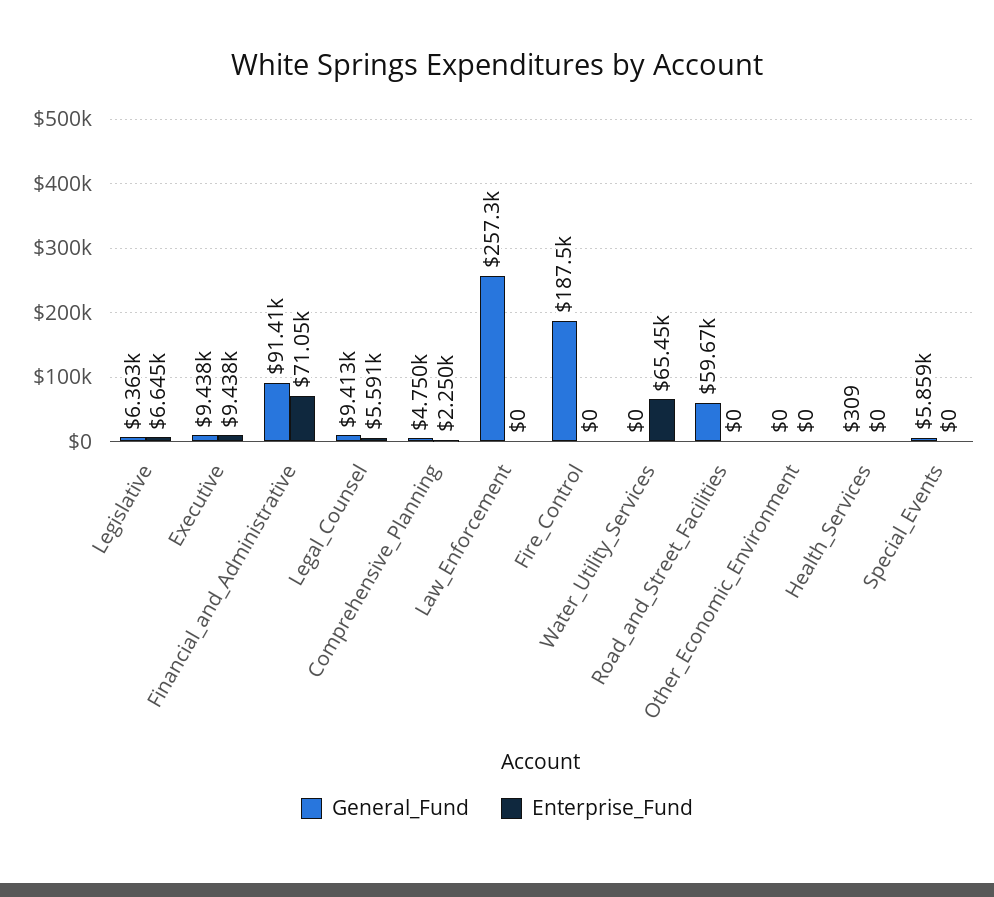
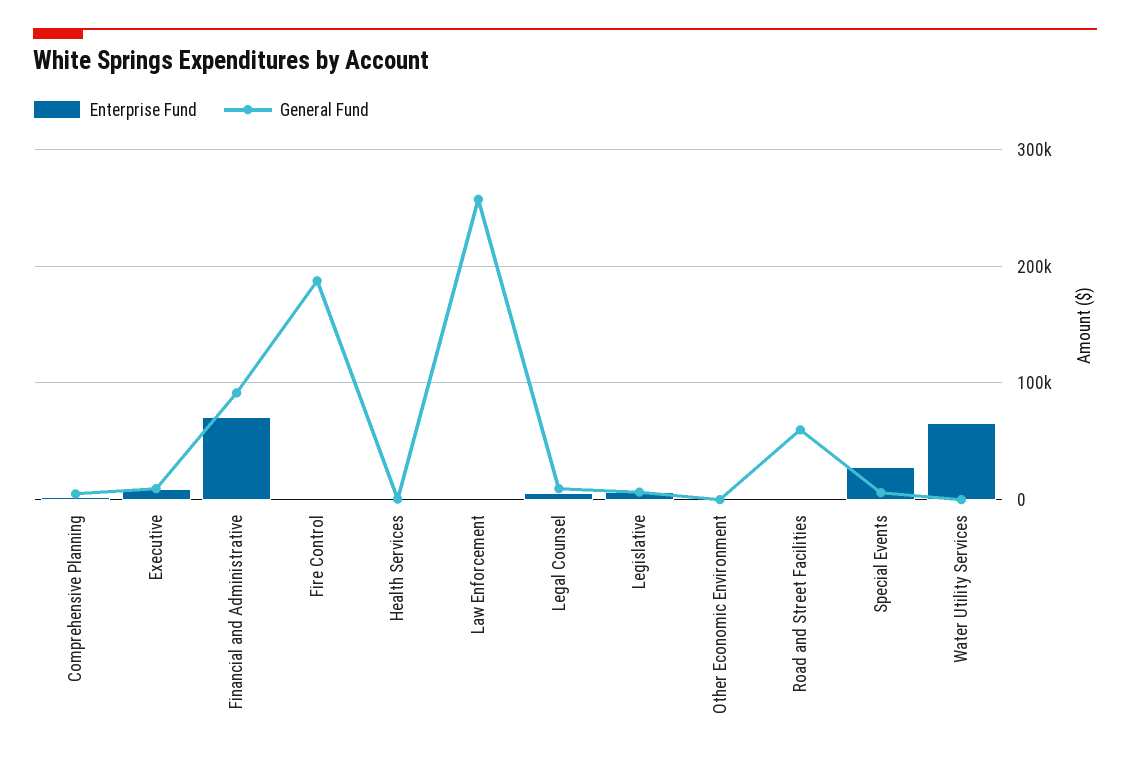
Enterprise_Fund, Special_Events: 0 -> 30000

